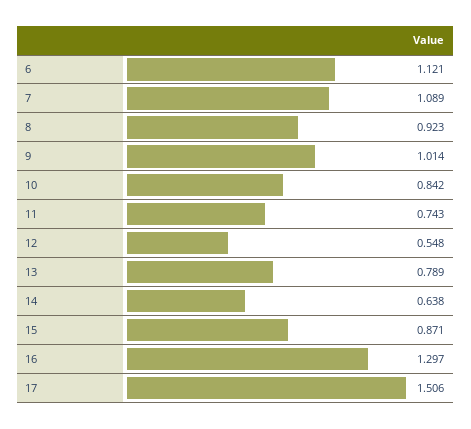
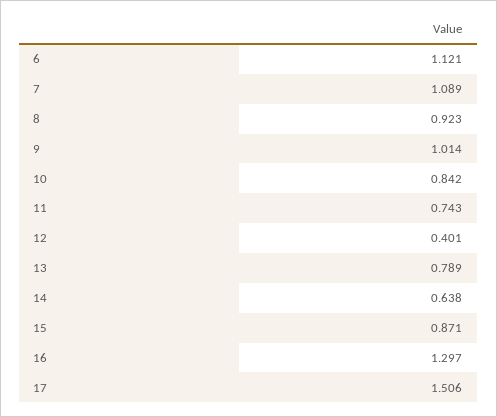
12: 0.548 -> 0.401

